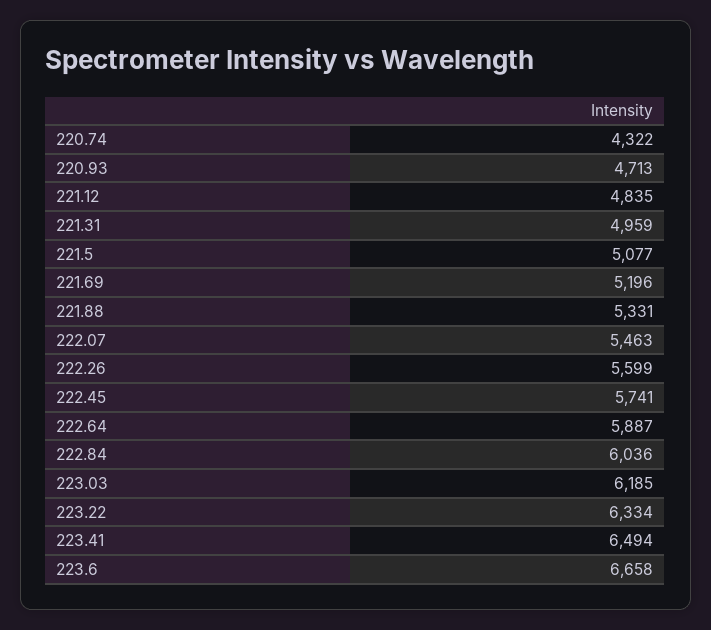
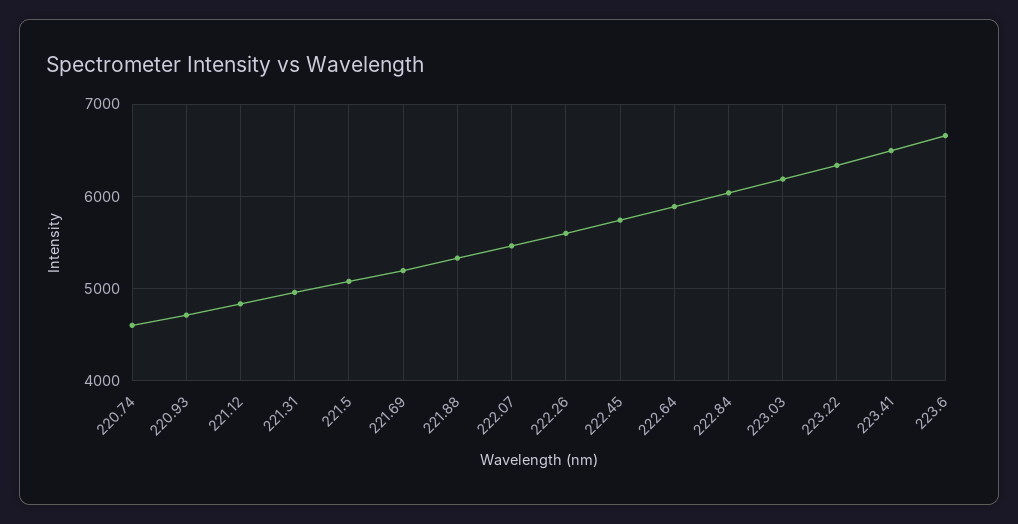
220.74: 4322 -> 4600

